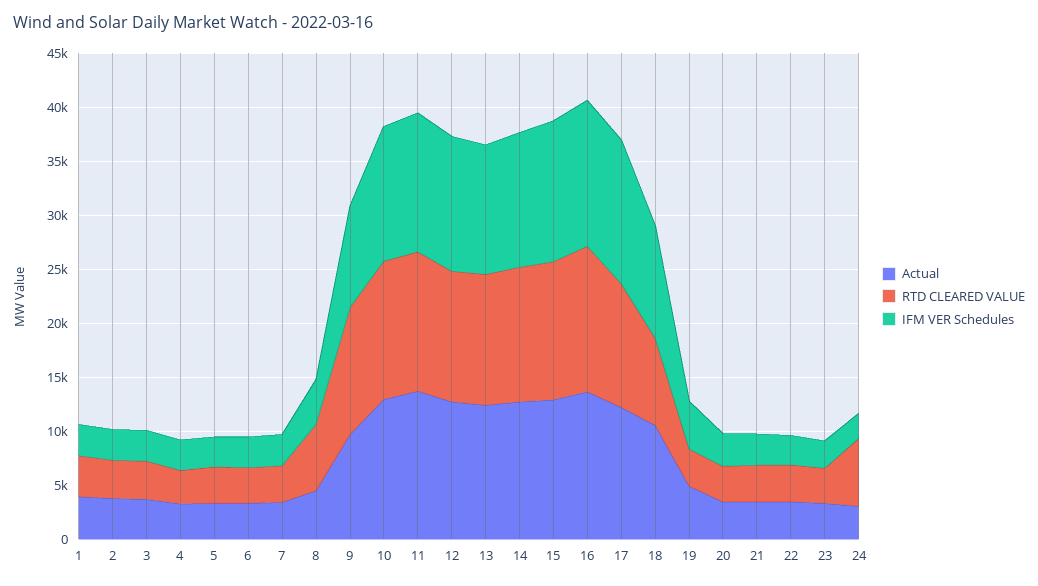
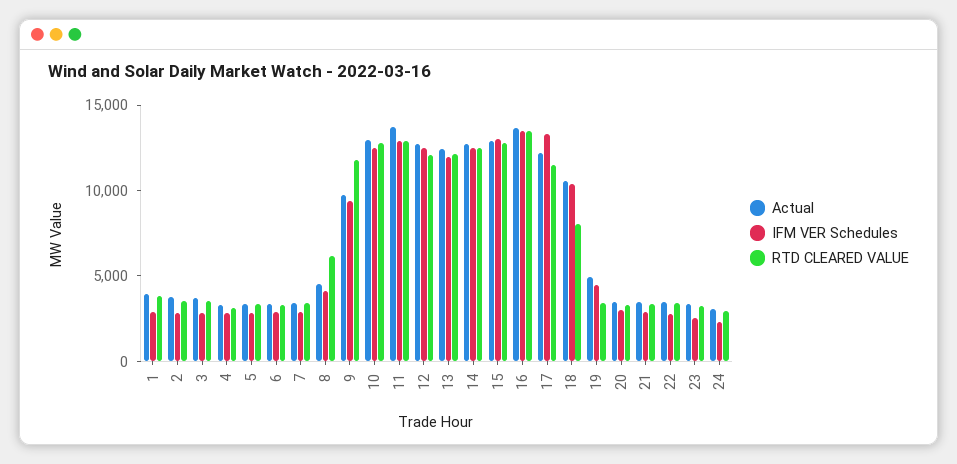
RTD CLEARED VALUE, 24: 6000 -> 3000

